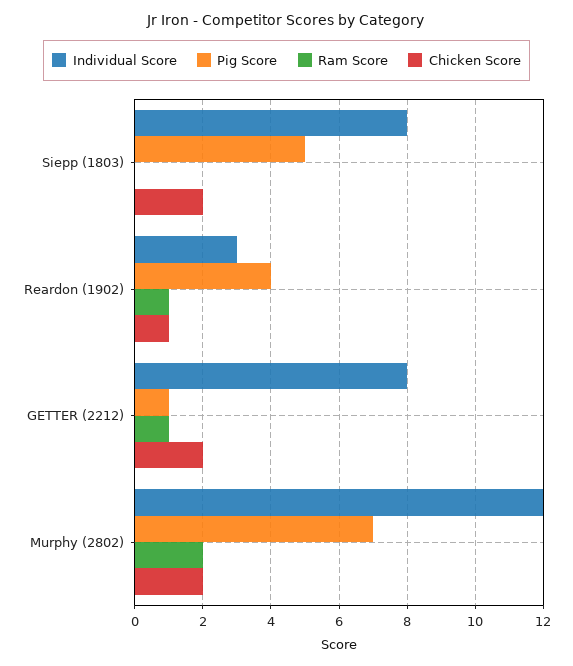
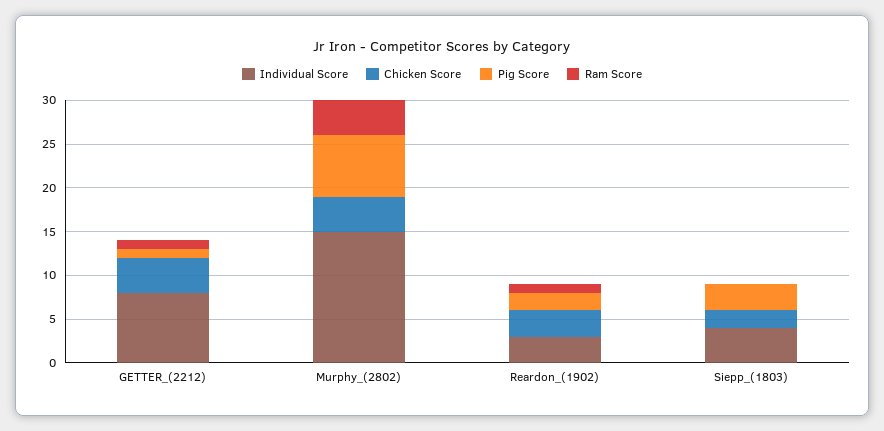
Individual Score, Siepp (1803): 8 -> 4
Pig Score, Siepp (1803): 5 -> 3
Pig Score, Reardon (1902): 4 -> 2
Chicken Score, Reardon (1902): 1 -> 3
Chicken Score, GETTER (2212): 2 -> 4
Individual Score, Murphy (2802): 12 -> 15
Ram Score, Murphy (2802): 2 -> 4
Chicken Score, Murphy (2802): 2 -> 4

